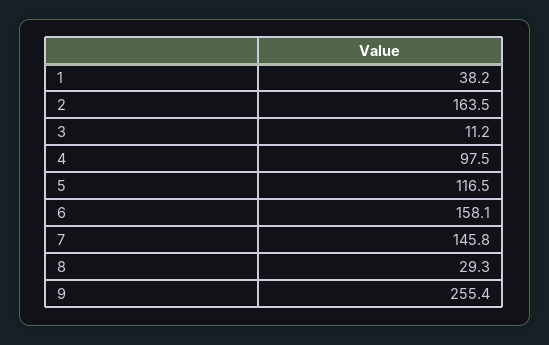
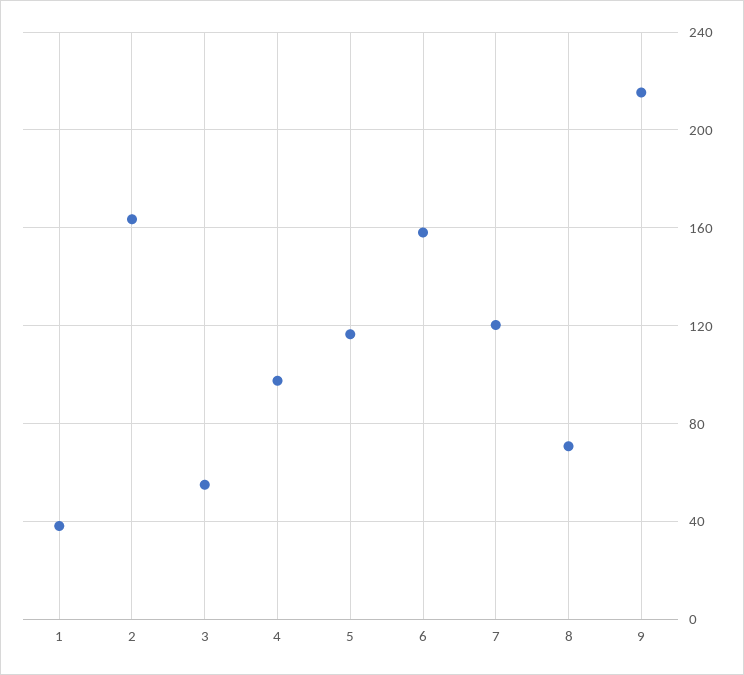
3: 11.2 -> 55
7: 145.8 -> 120
8: 29.3 -> 70
9: 255.4 -> 215

